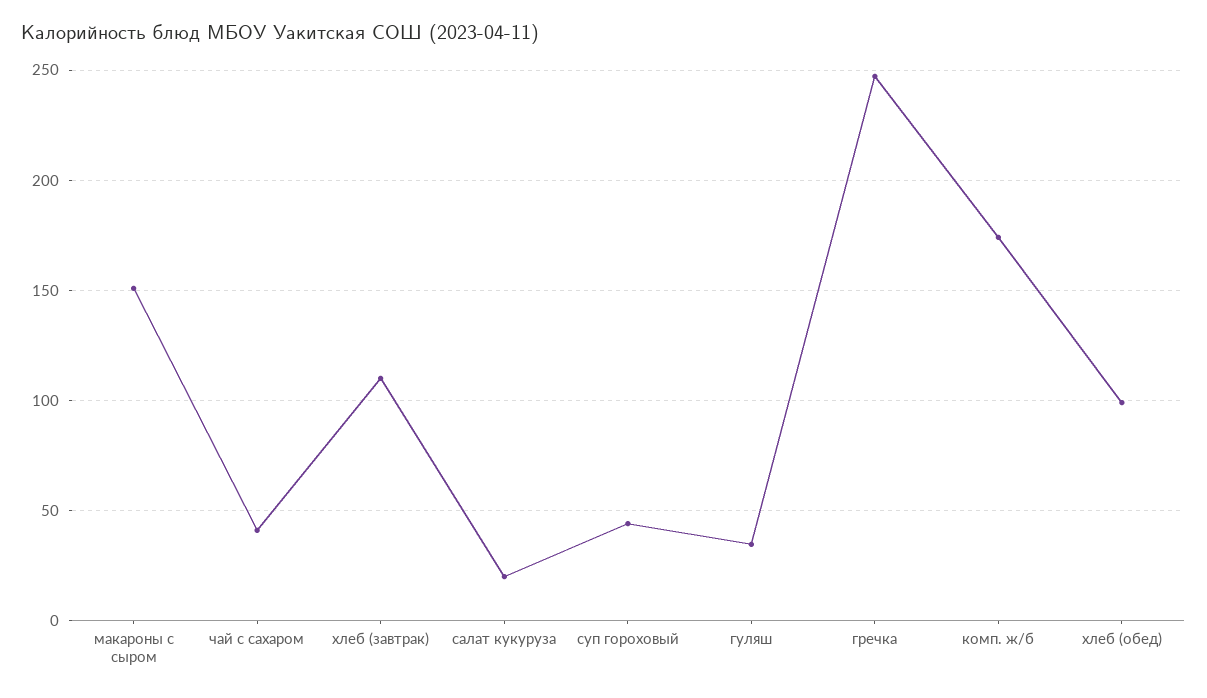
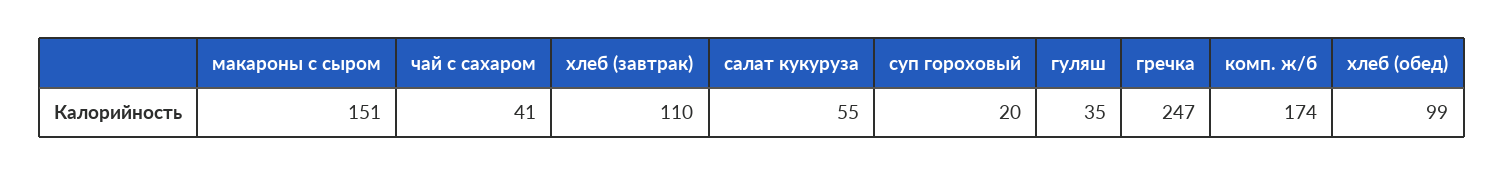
салат кукуруза: 20 -> 55
суп гороховый: 45 -> 20

